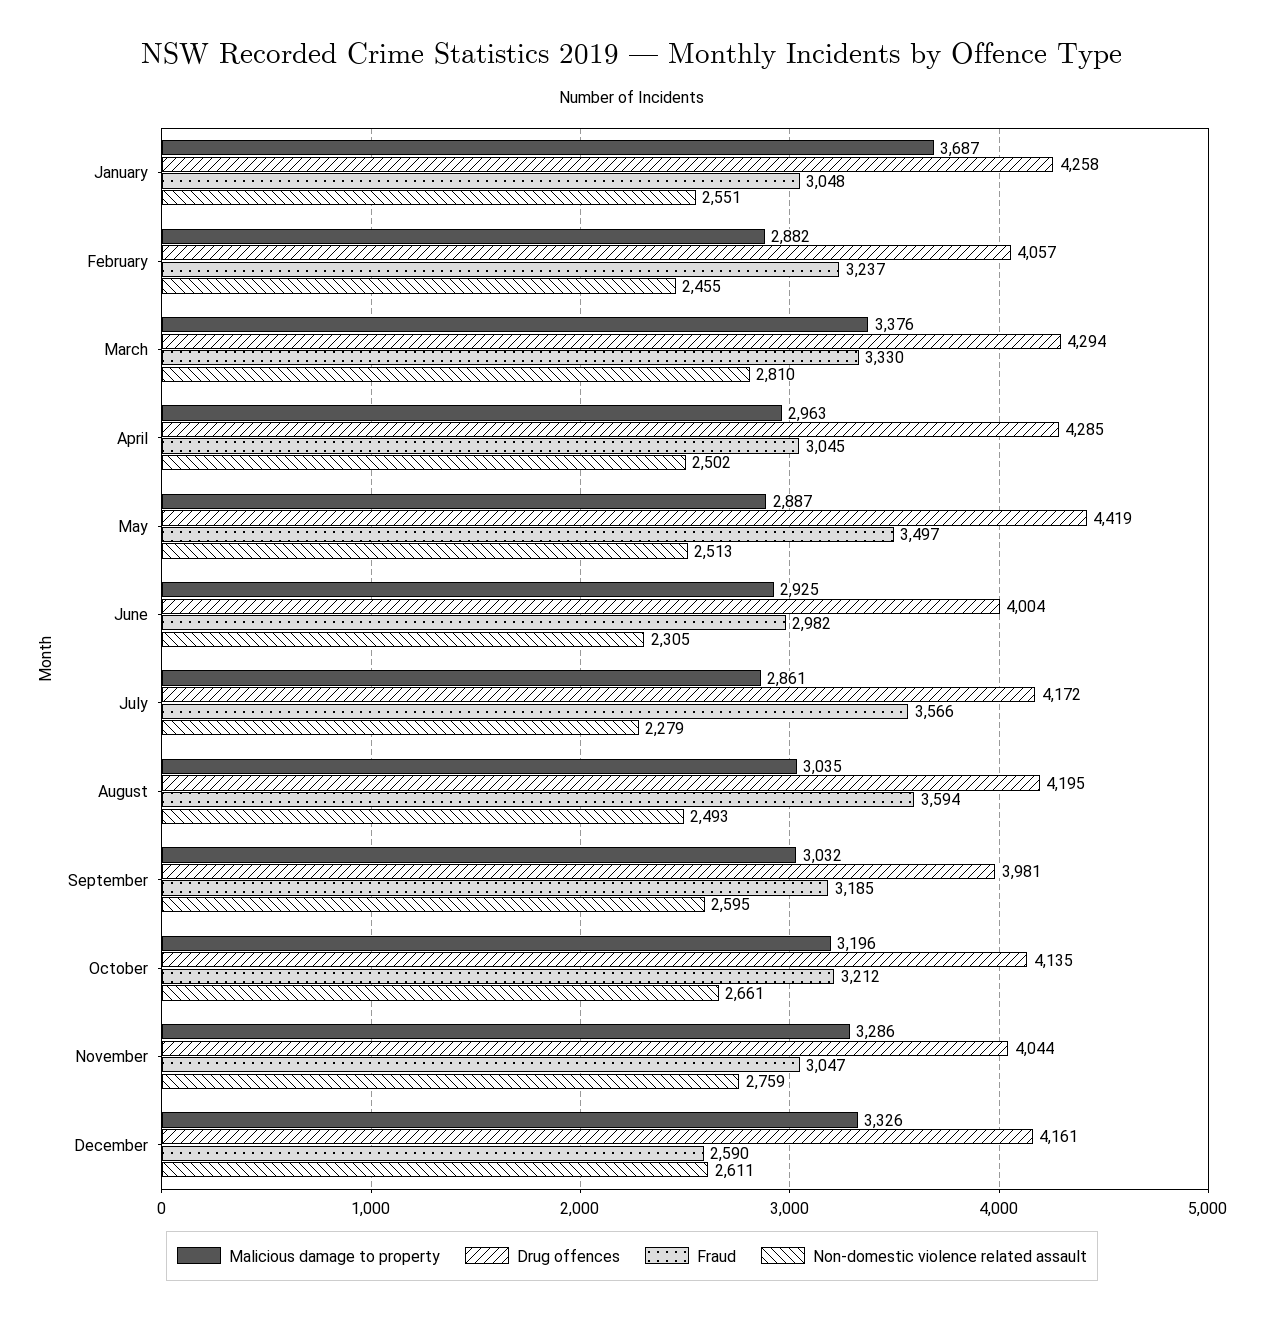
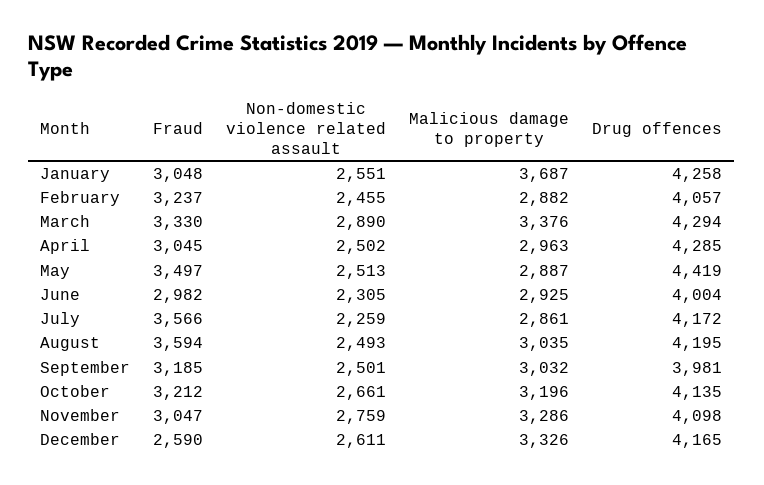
Non-domestic violence related assault, March: 2810 -> 2890
Non-domestic violence related assault, July: 2279 -> 2259
Non-domestic violence related assault, September: 2595 -> 2501
Drug offences, November: 4044 -> 4098
Drug offences, December: 4161 -> 4165

